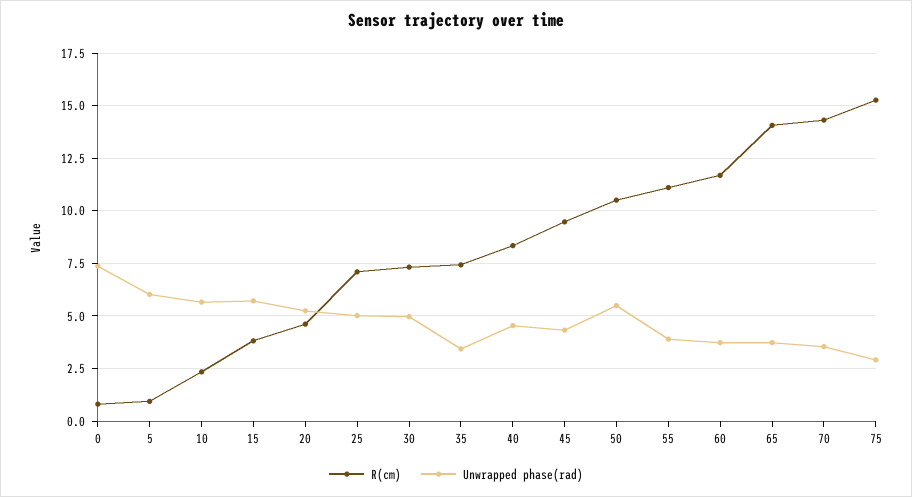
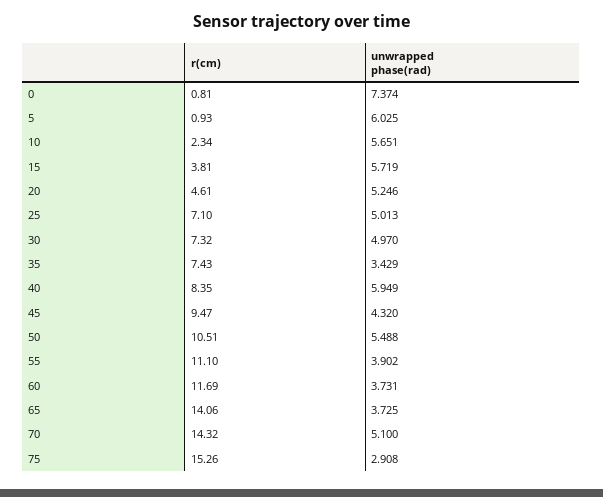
Unwrapped phase(rad), 40: 4.5 -> 5.949
Unwrapped phase(rad), 70: 3.5 -> 5.1

